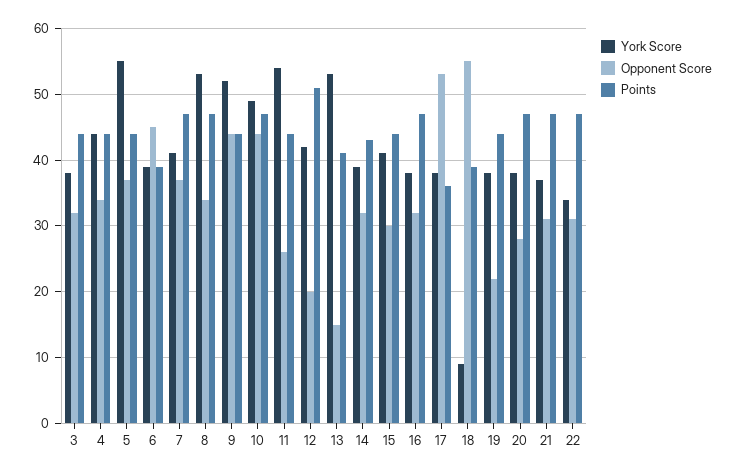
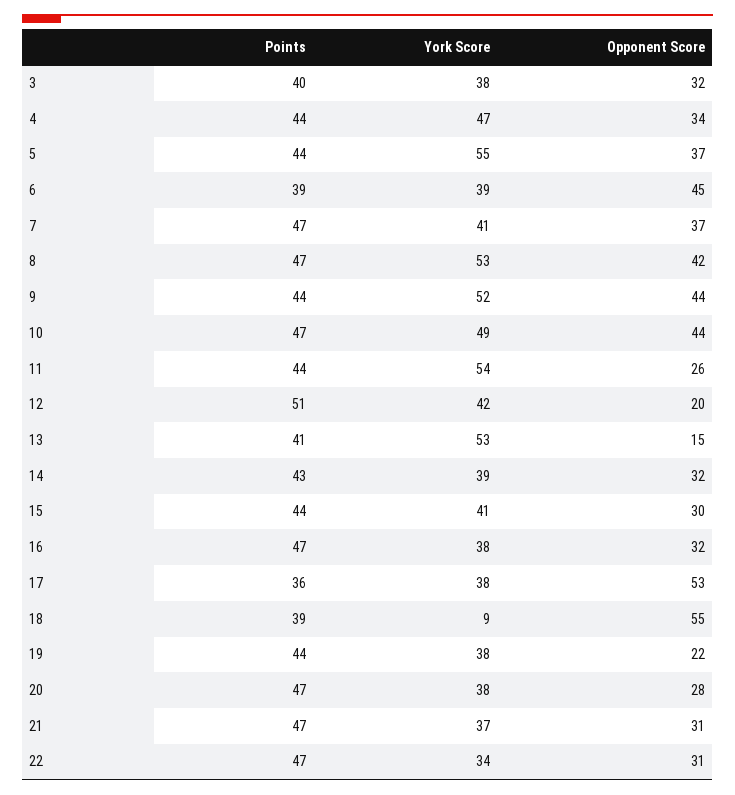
Points, 3: 44 -> 40
York Score, 4: 44 -> 47
Opponent Score, 8: 34 -> 42

